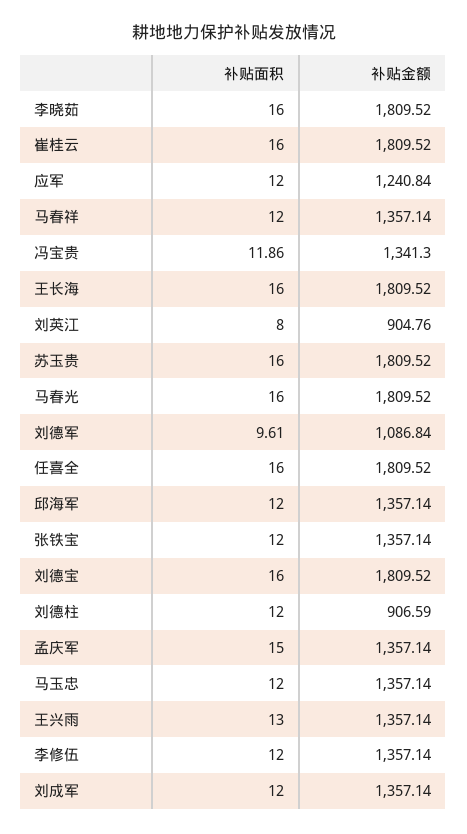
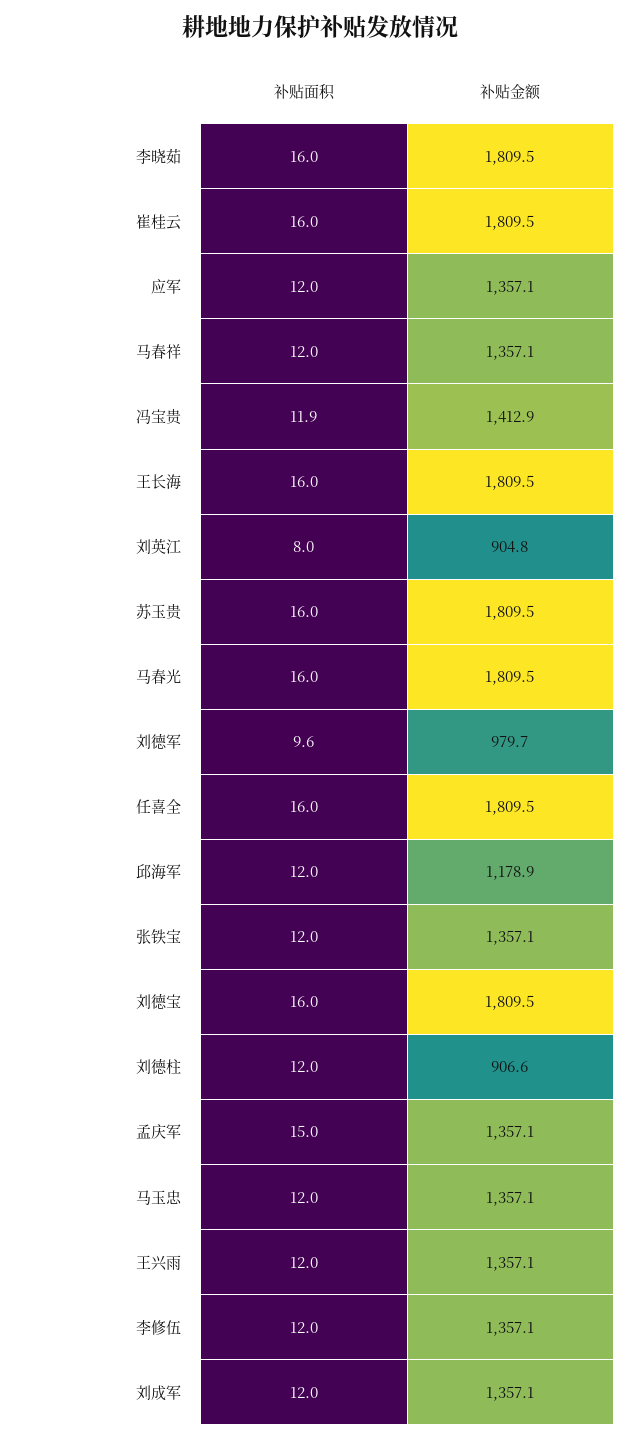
补贴金额, 应军: 1240.84 -> 1357.1
补贴金额, 冯宝贵: 1341.3 -> 1412.9
补贴金额, 刘德军: 1086.84 -> 979.7
补贴金额, 邱海军: 1357.14 -> 1178.9
补贴面积, 王兴雨: 13 -> 12

